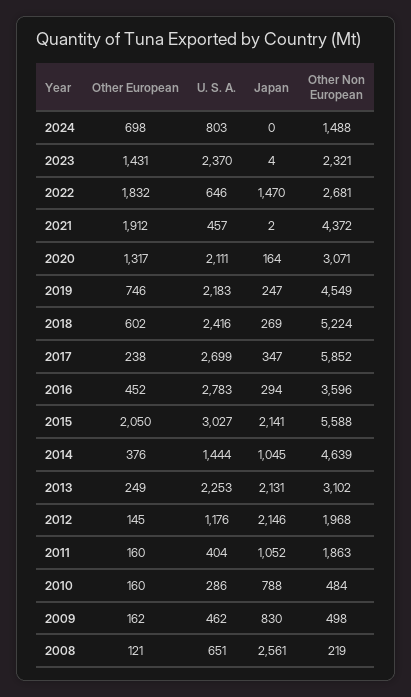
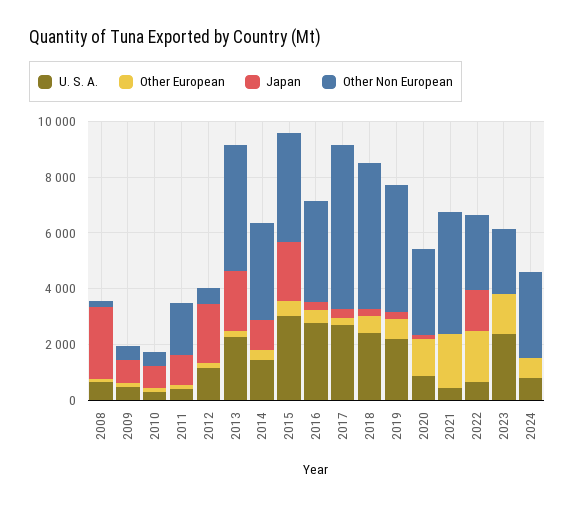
Other Non European, 2024: 1488 -> 3000
U. S. A., 2020: 2111 -> 1000
Other European, 2015: 2050 -> 500
Other Non European, 2015: 5588 -> 4000
Other Non European, 2014: 4639 -> 3500
Other Non European, 2013: 3102 -> 4500
Other Non European, 2012: 1968 -> 500

